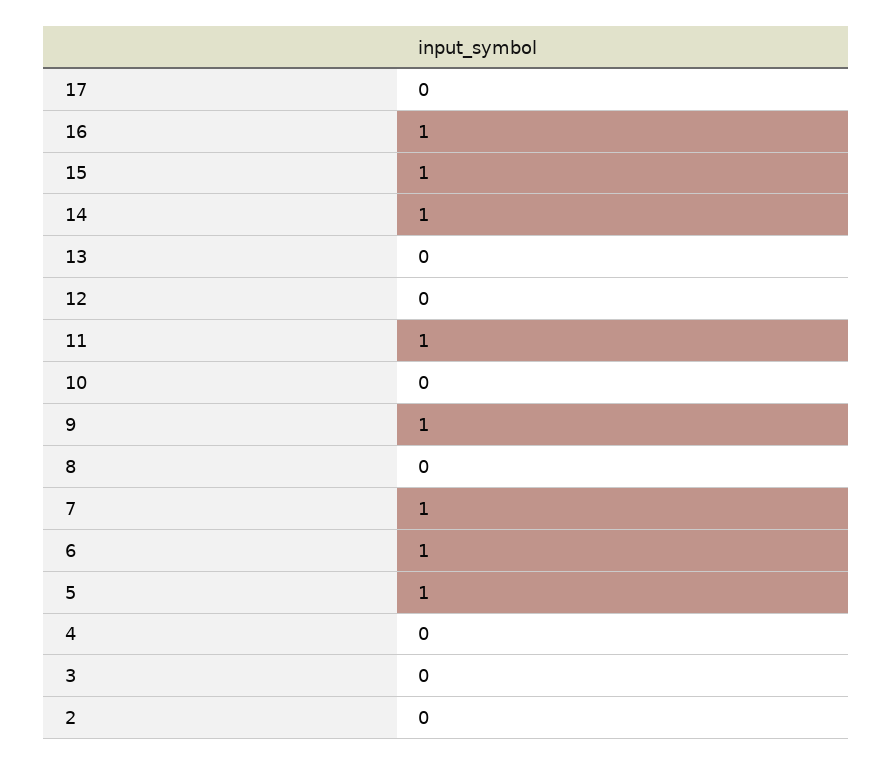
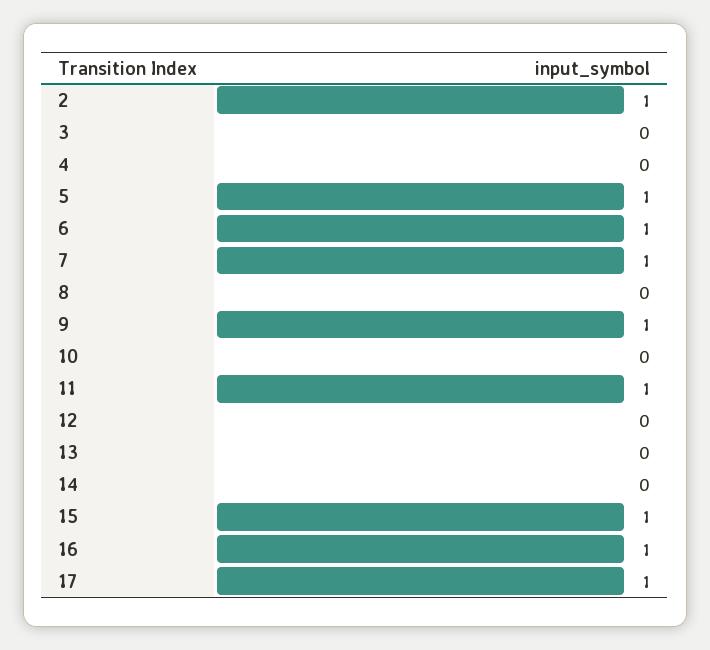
17: 0 -> 1
14: 1 -> 0
2: 0 -> 1

